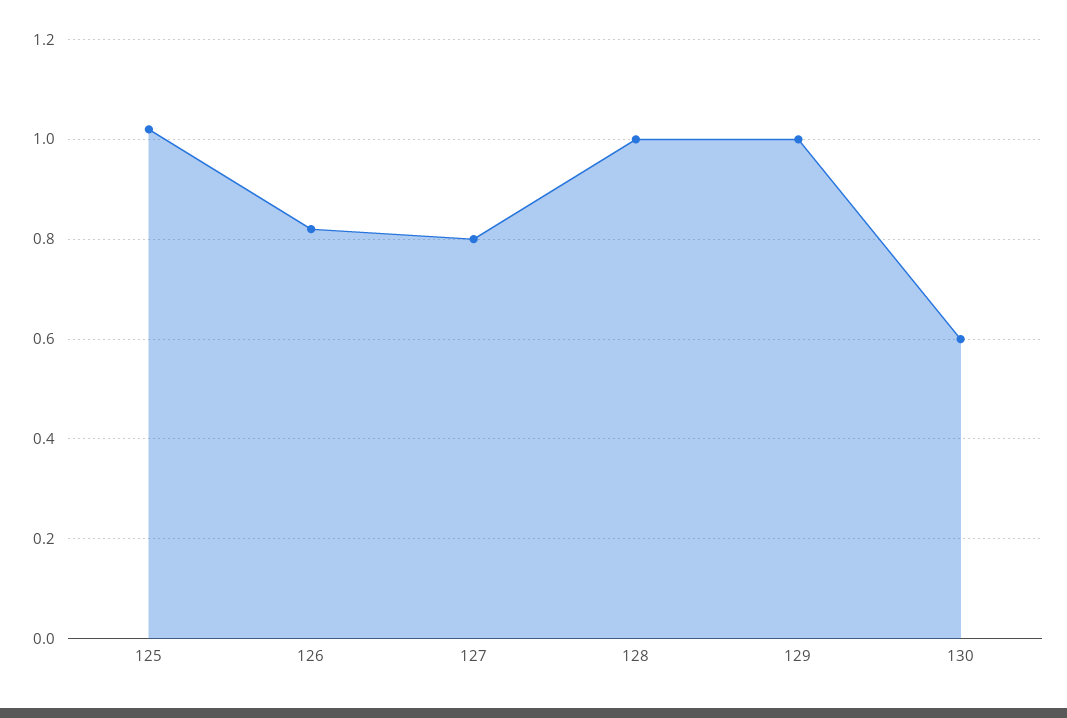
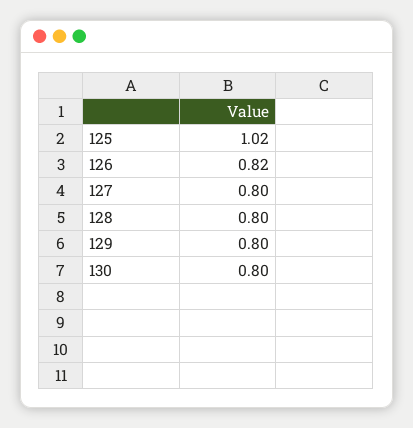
128: 1 -> 0.8
129: 1 -> 0.8
130: 0.6 -> 0.8

